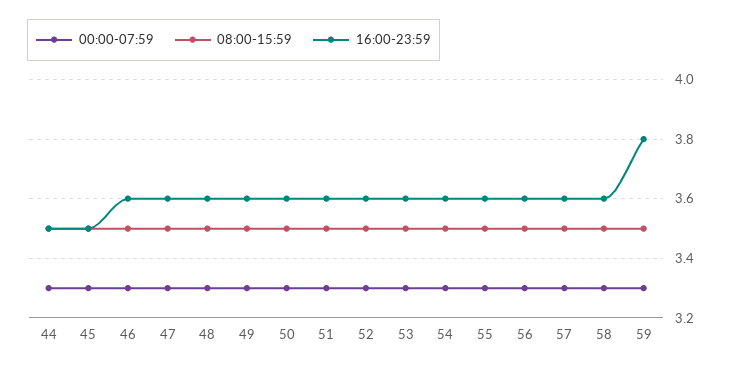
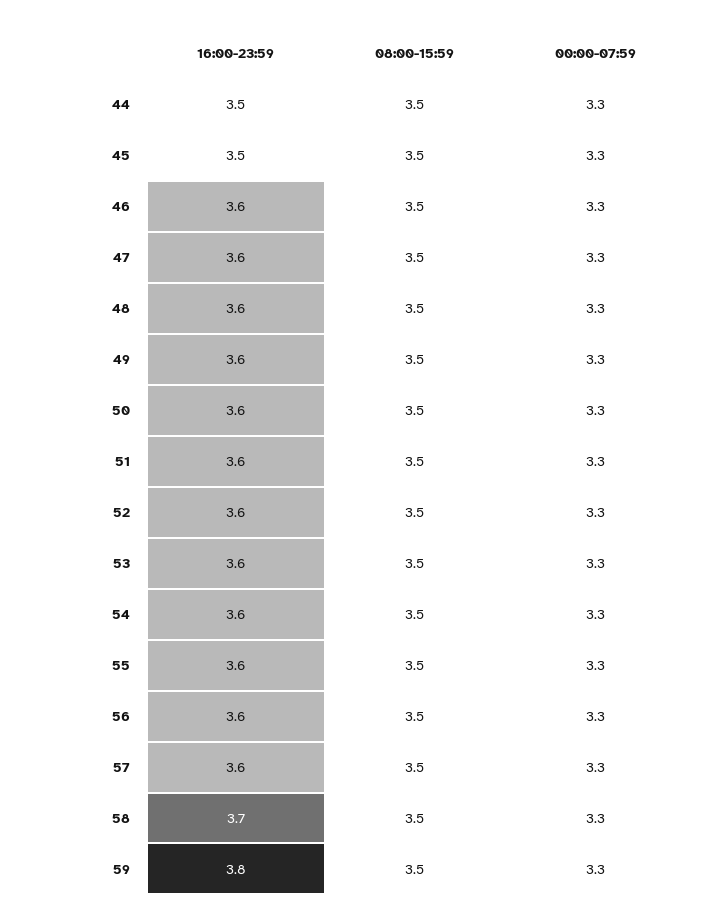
16:00-23:59, 58: 3.6 -> 3.7

